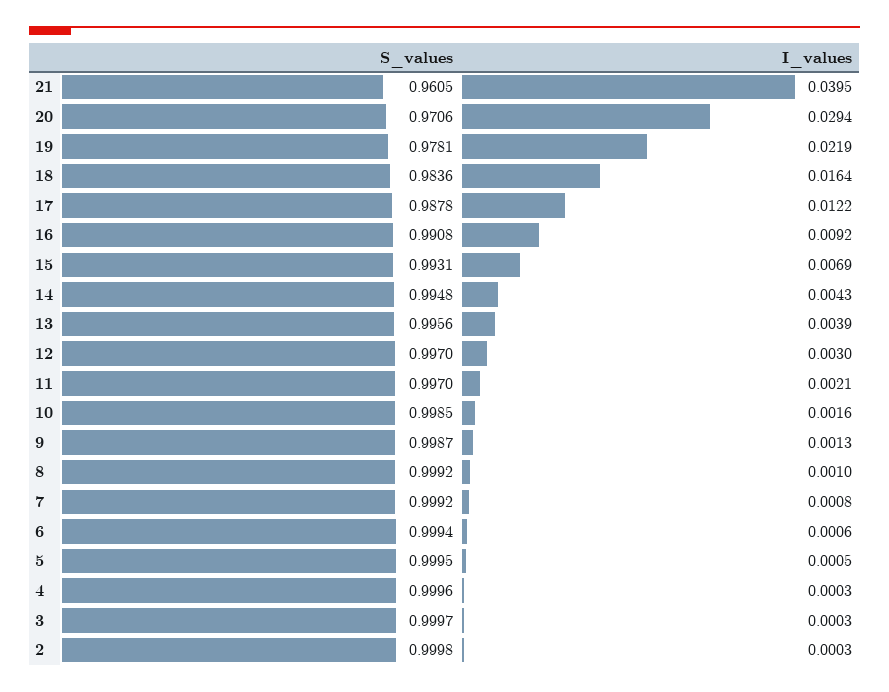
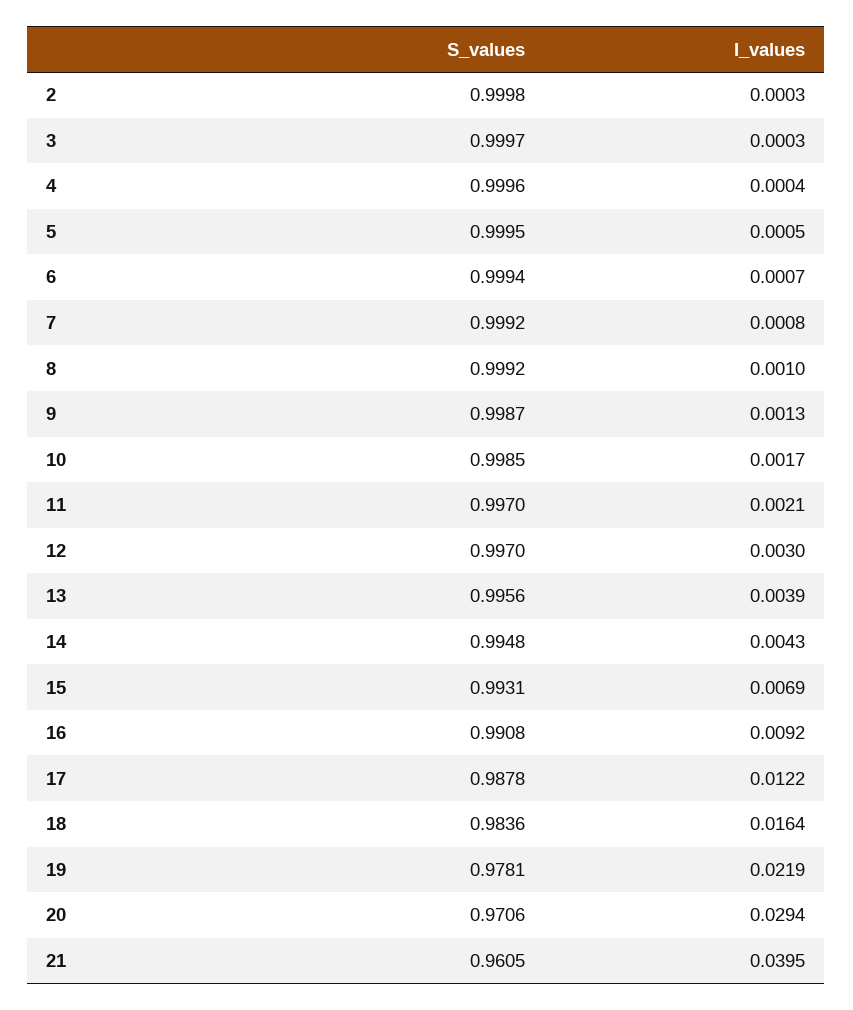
I_values, 10: 0.0016 -> 0.0017
I_values, 6: 0.0006 -> 0.0007
I_values, 4: 0.0003 -> 0.0004

